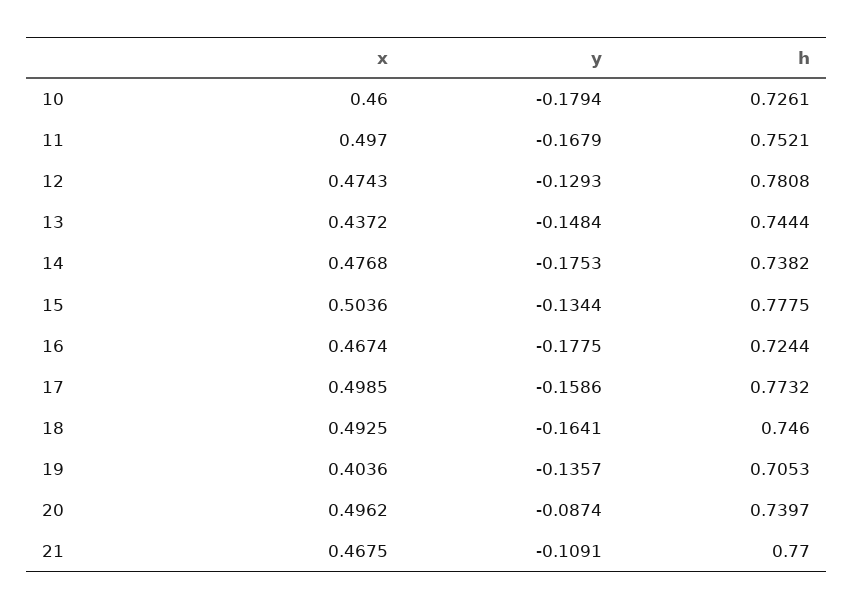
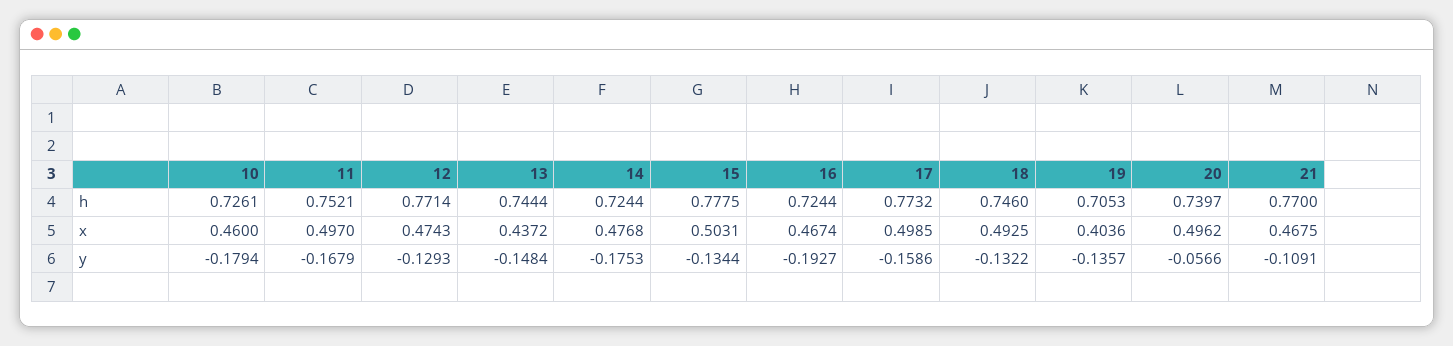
h, 12: 0.7808 -> 0.7714
h, 14: 0.7382 -> 0.7244
x, 15: 0.5036 -> 0.5031
y, 16: -0.1775 -> -0.1927
y, 18: -0.1641 -> -0.1322
y, 20: -0.0874 -> -0.0566

